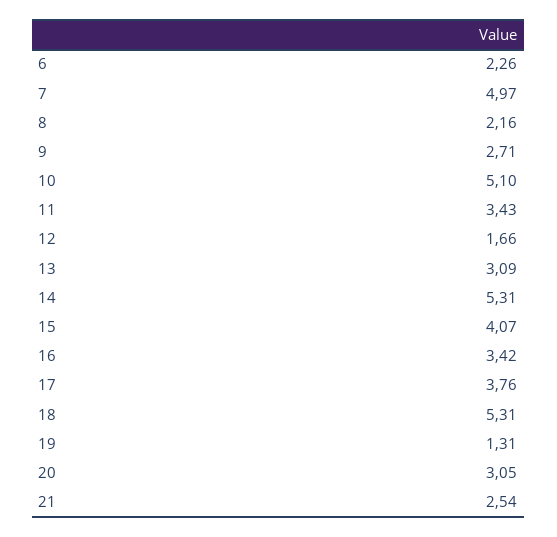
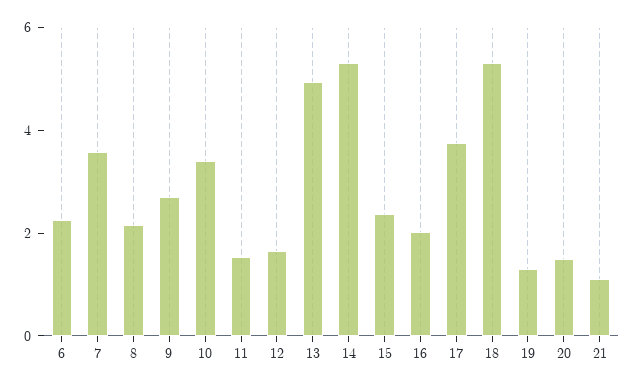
7: 4.97 -> 3.5
10: 5.1 -> 3.5
11: 3.43 -> 1.5
13: 3.09 -> 5
15: 4.07 -> 2.5
16: 3.42 -> 2
20: 3.05 -> 1.5
21: 2.54 -> 1

